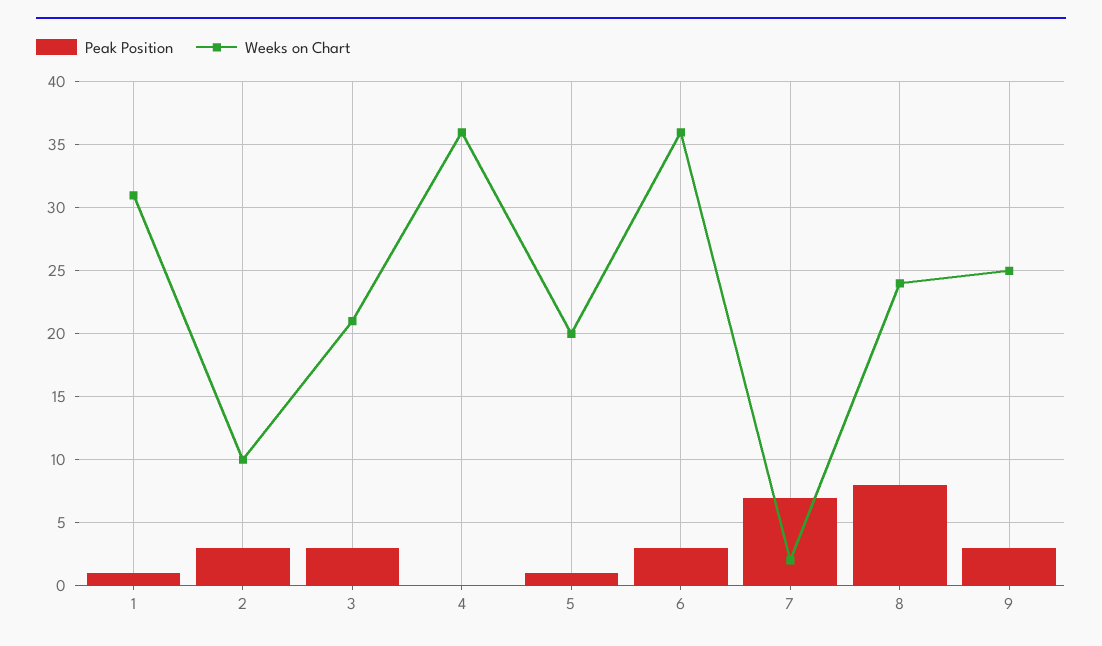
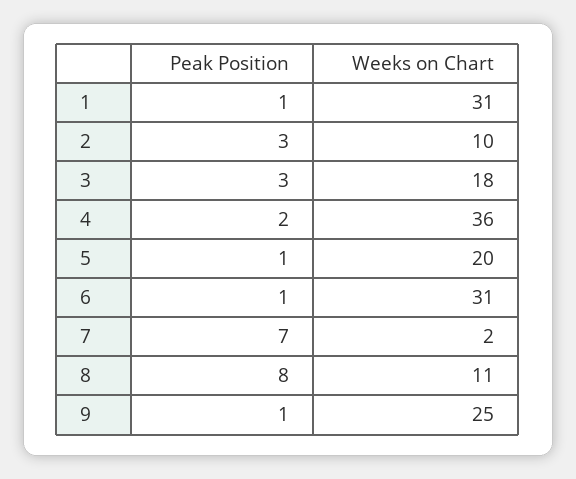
Weeks on Chart, 3: 21 -> 18
Peak Position, 4: 0 -> 2
Peak Position, 6: 3 -> 1
Weeks on Chart, 6: 36 -> 31
Weeks on Chart, 8: 24 -> 11
Peak Position, 9: 3 -> 1

